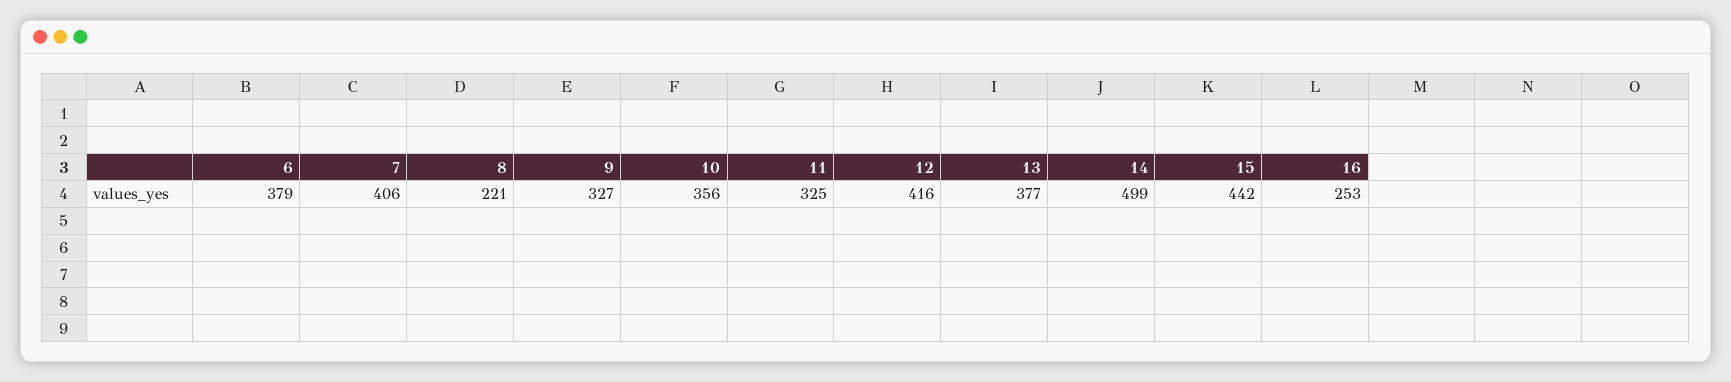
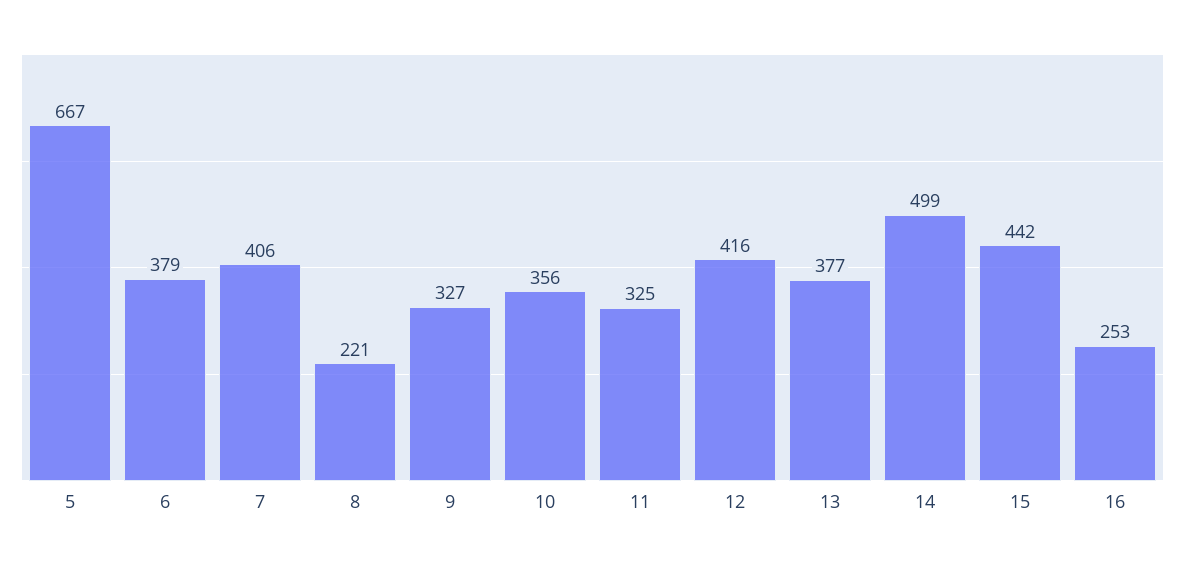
5: none -> 667

